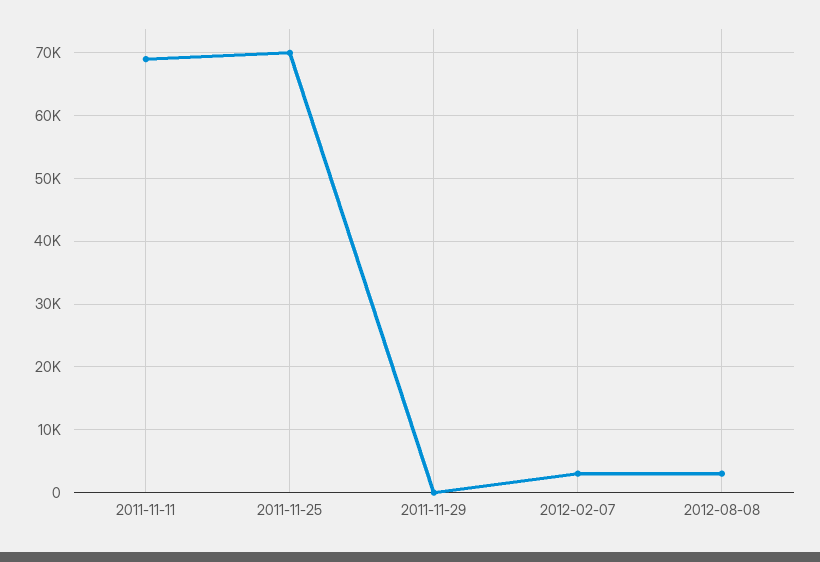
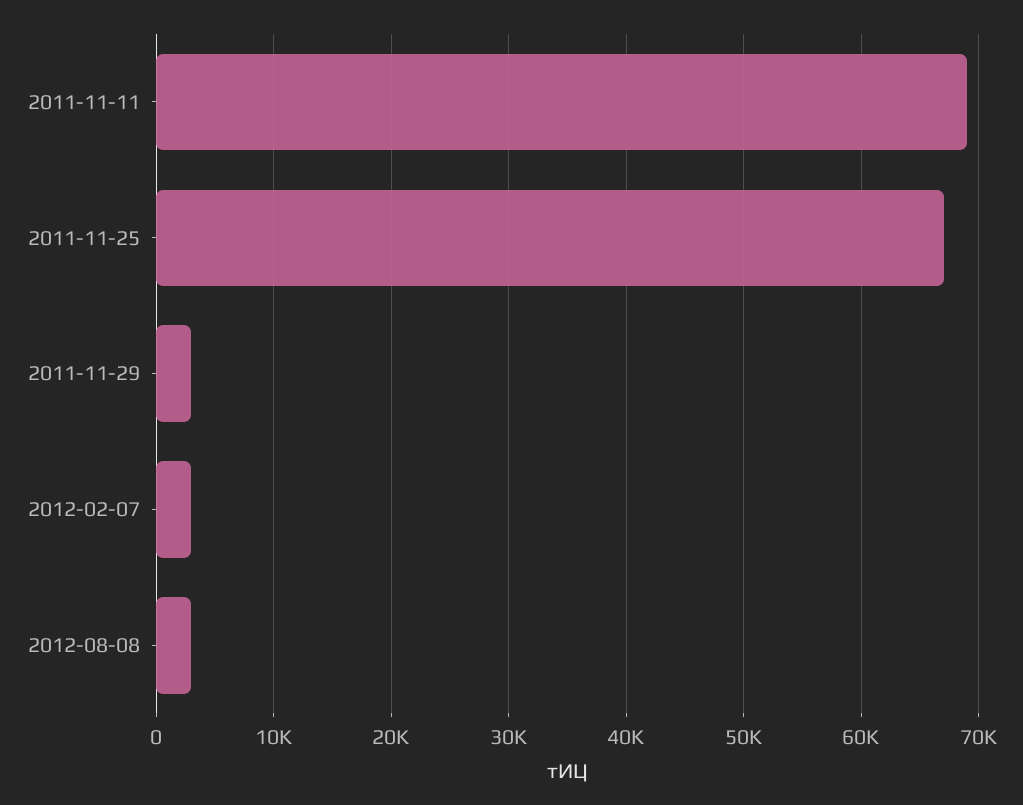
2011-11-25: 70000 -> 67000
2011-11-29: 0 -> 3000

